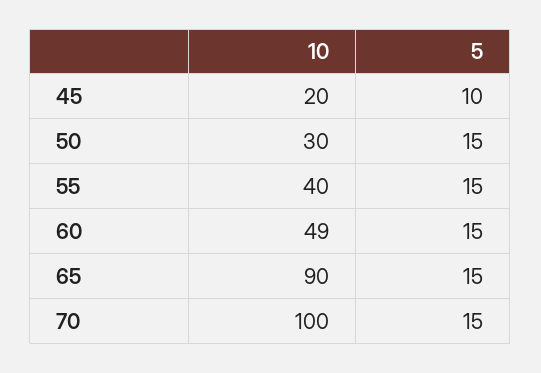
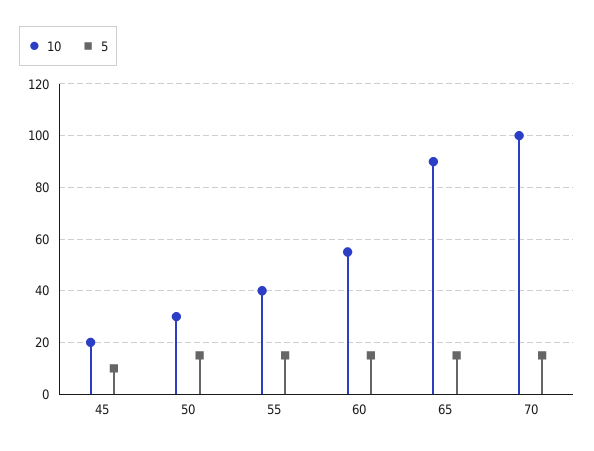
10, 60: 49 -> 55

